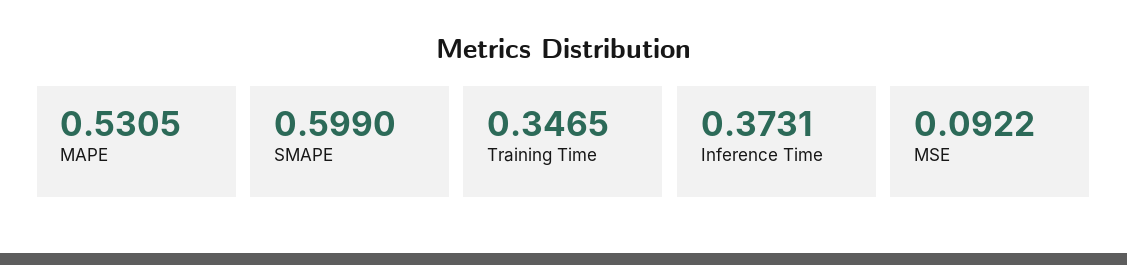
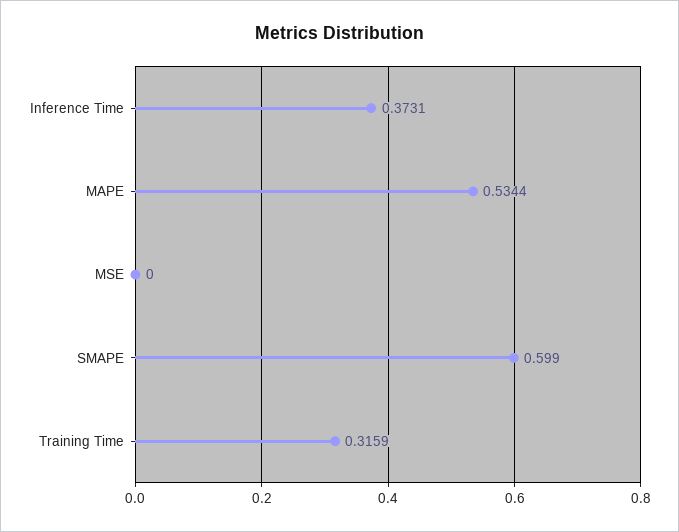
MAPE: 0.5305 -> 0.5344
Training Time: 0.3465 -> 0.3159
MSE: 0.0922 -> 0

